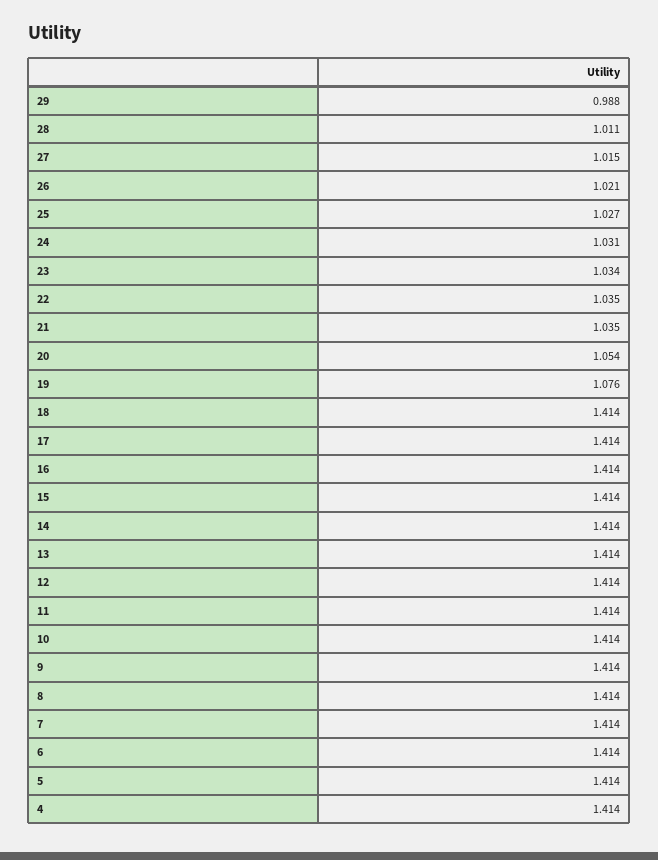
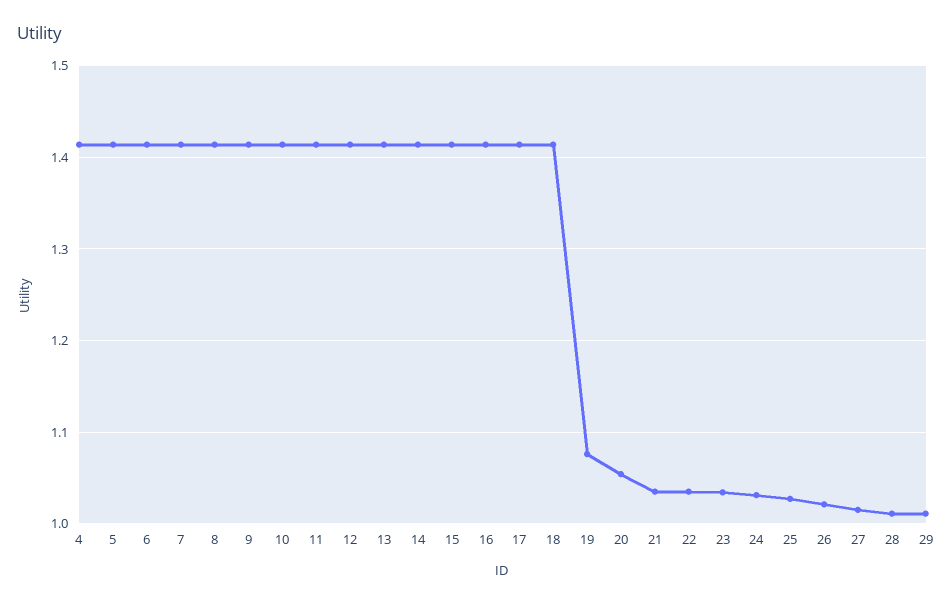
29: 0.988 -> 1.01

